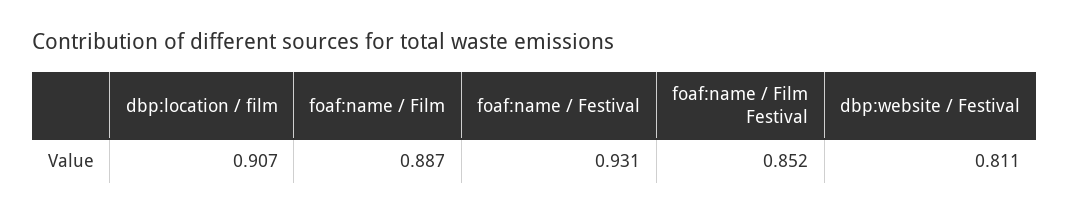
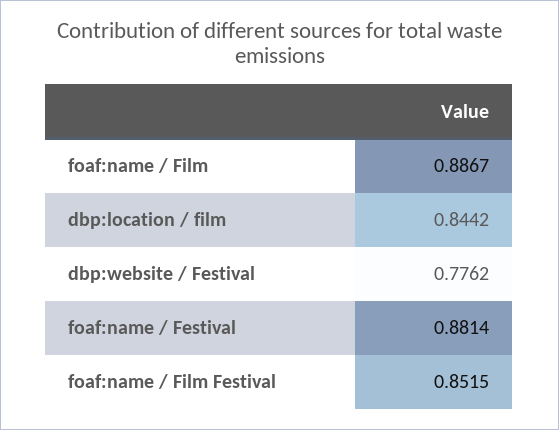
dbp:location / film: 0.907 -> 0.8442
foaf:name / Festival: 0.931 -> 0.8814
dbp:website / Festival: 0.811 -> 0.7762

